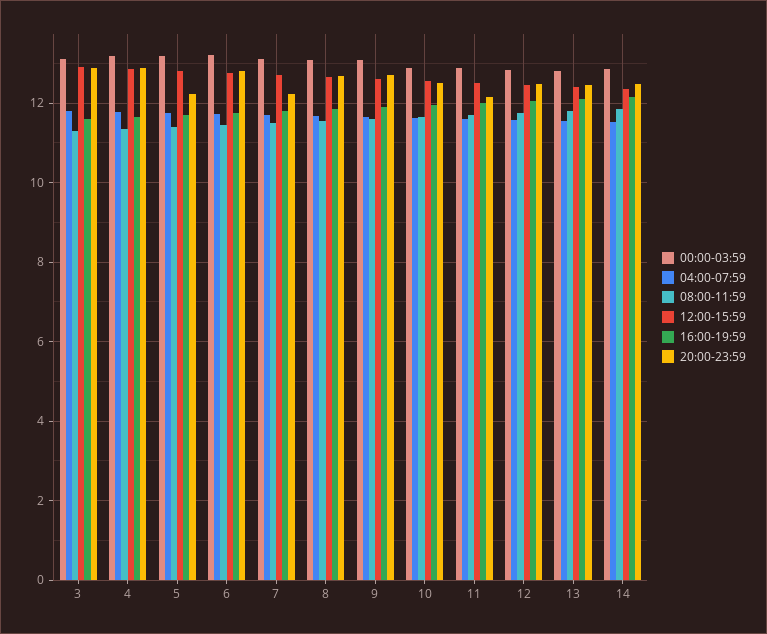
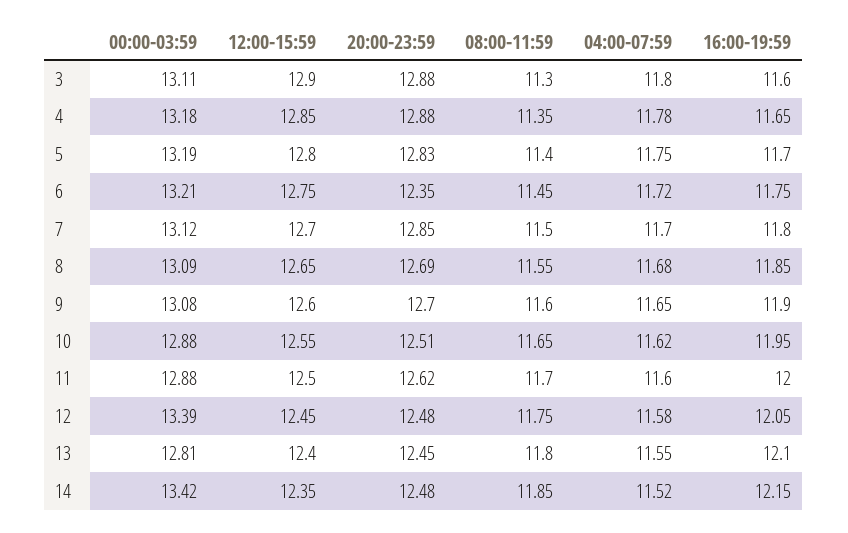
20:00-23:59, 5: 12.2 -> 12.83
20:00-23:59, 6: 12.8 -> 12.35
20:00-23:59, 7: 12.2 -> 12.85
20:00-23:59, 11: 12.2 -> 12.62
00:00-03:59, 12: 12.8 -> 13.39
00:00-03:59, 14: 12.8 -> 13.42

